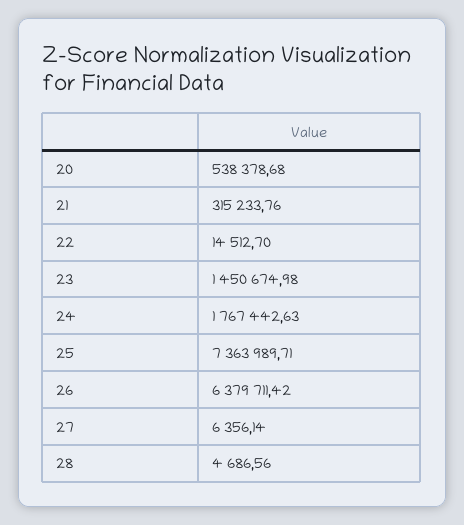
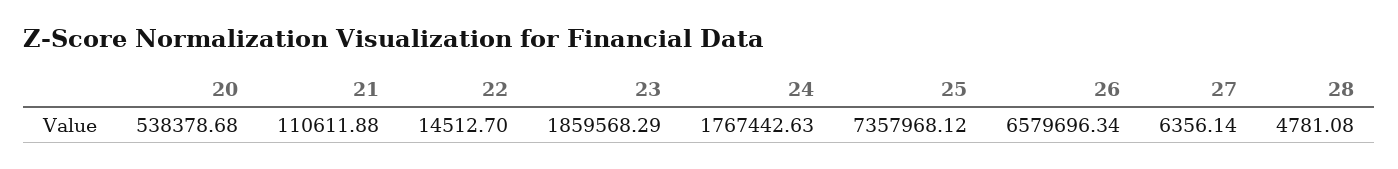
21: 315233.76 -> 110611.88
23: 1450674.98 -> 1859568.29
25: 7363989.71 -> 7357968.12
26: 6379711.42 -> 6579696.34
28: 4686.56 -> 4781.08

